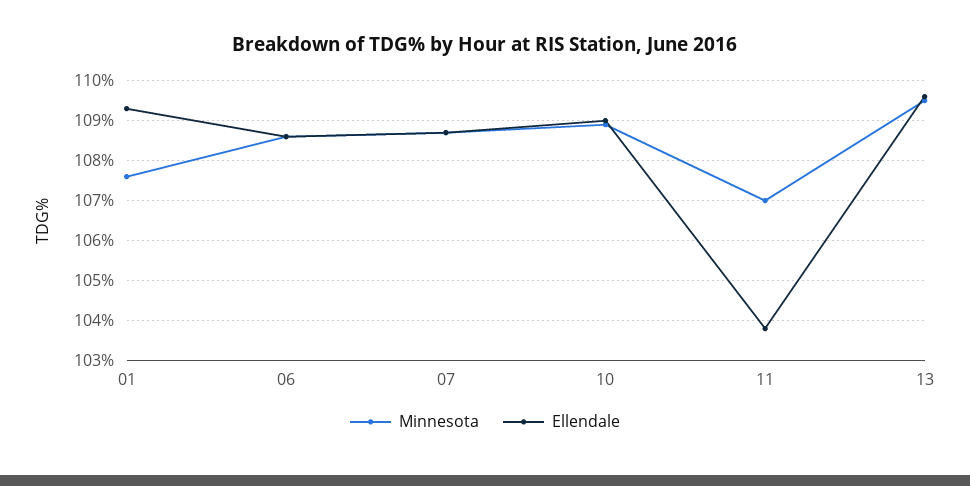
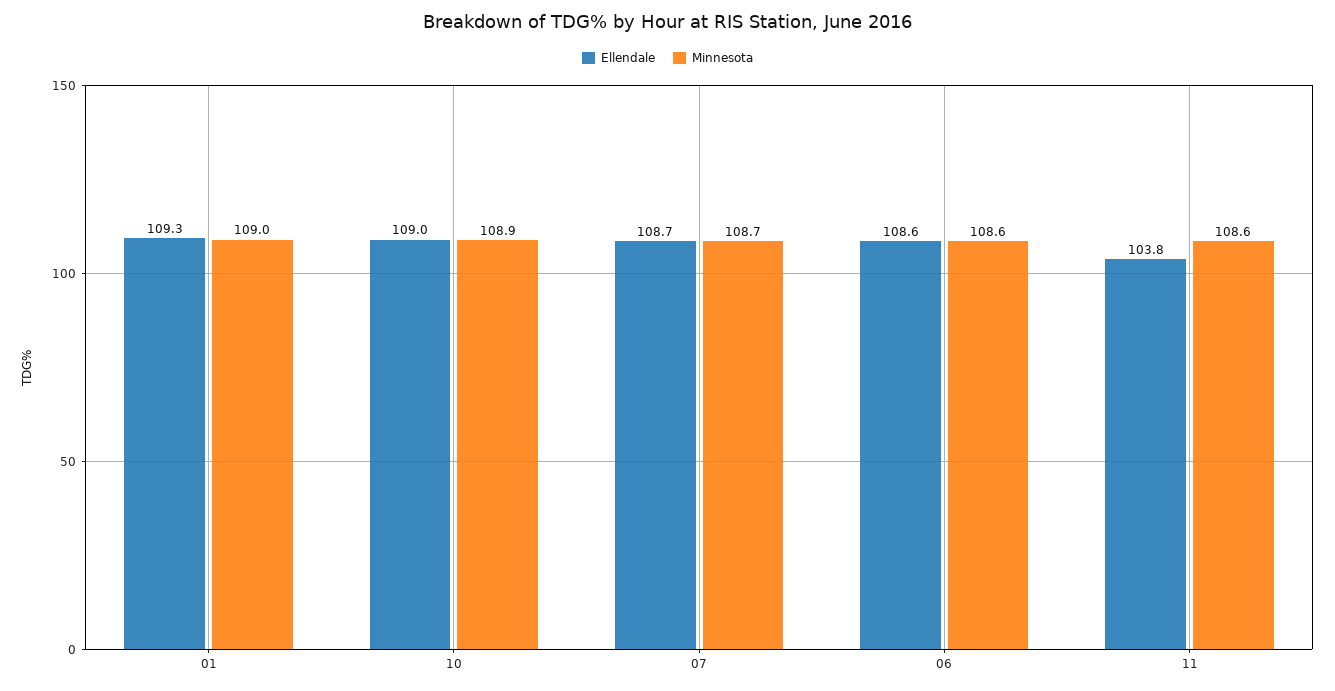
Minnesota, 01: 107.5 -> 109
Minnesota, 11: 107 -> 108.6
Minnesota, 13: 109.5 -> none
Ellendale, 13: 109.5 -> none

